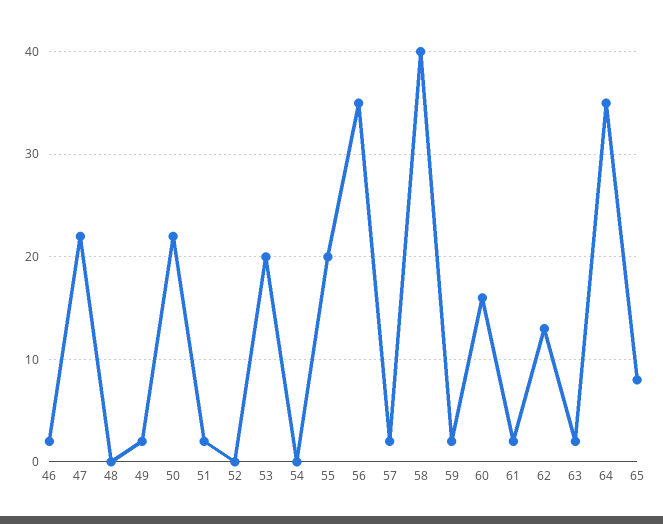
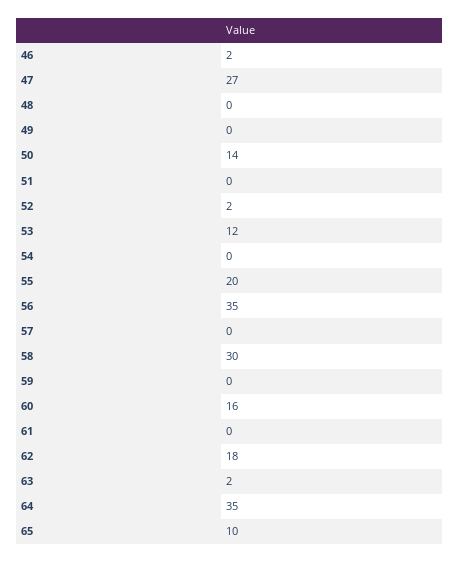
47: 22 -> 27
49: 2 -> 0
50: 22 -> 14
51: 2 -> 0
52: 0 -> 2
53: 20 -> 12
57: 2 -> 0
58: 40 -> 30
59: 2 -> 0
61: 2 -> 0
62: 13 -> 18
65: 8 -> 10

